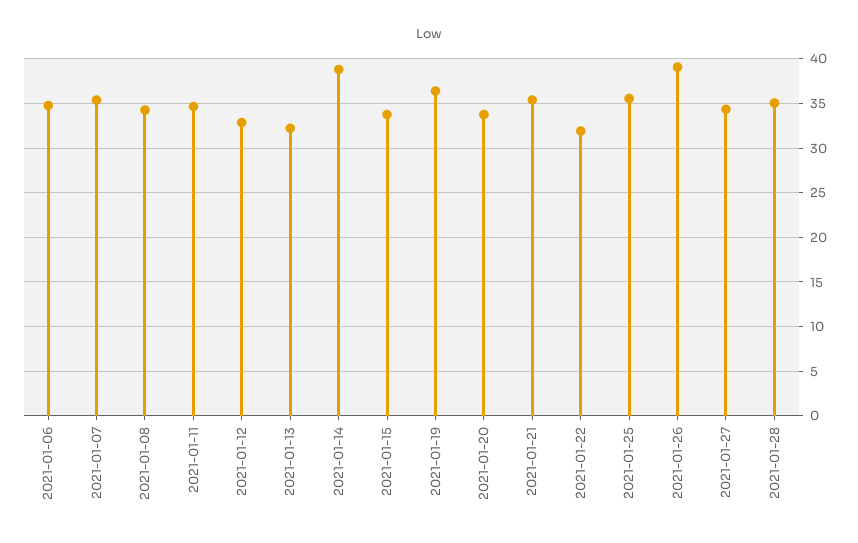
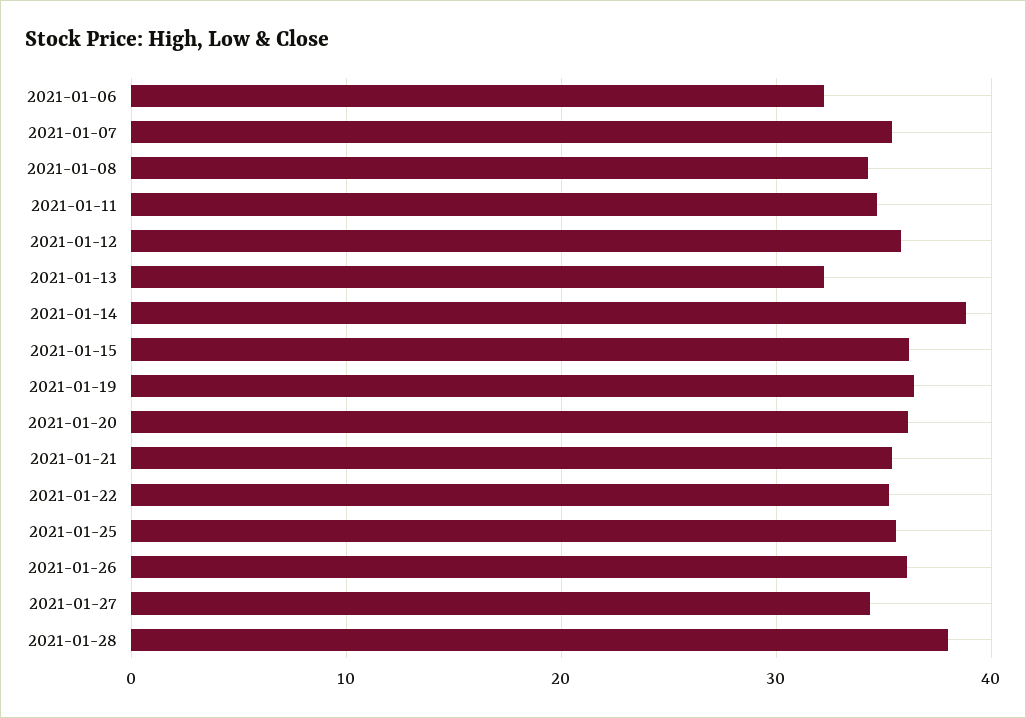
2021-01-06: 35 -> 32
2021-01-12: 33 -> 36
2021-01-15: 34 -> 36
2021-01-20: 34 -> 36
2021-01-22: 32 -> 35
2021-01-26: 39 -> 36
2021-01-28: 35 -> 38

